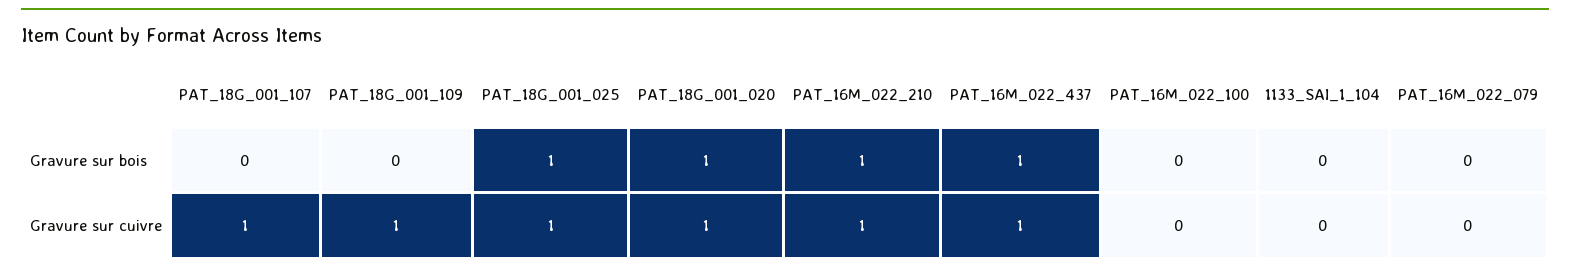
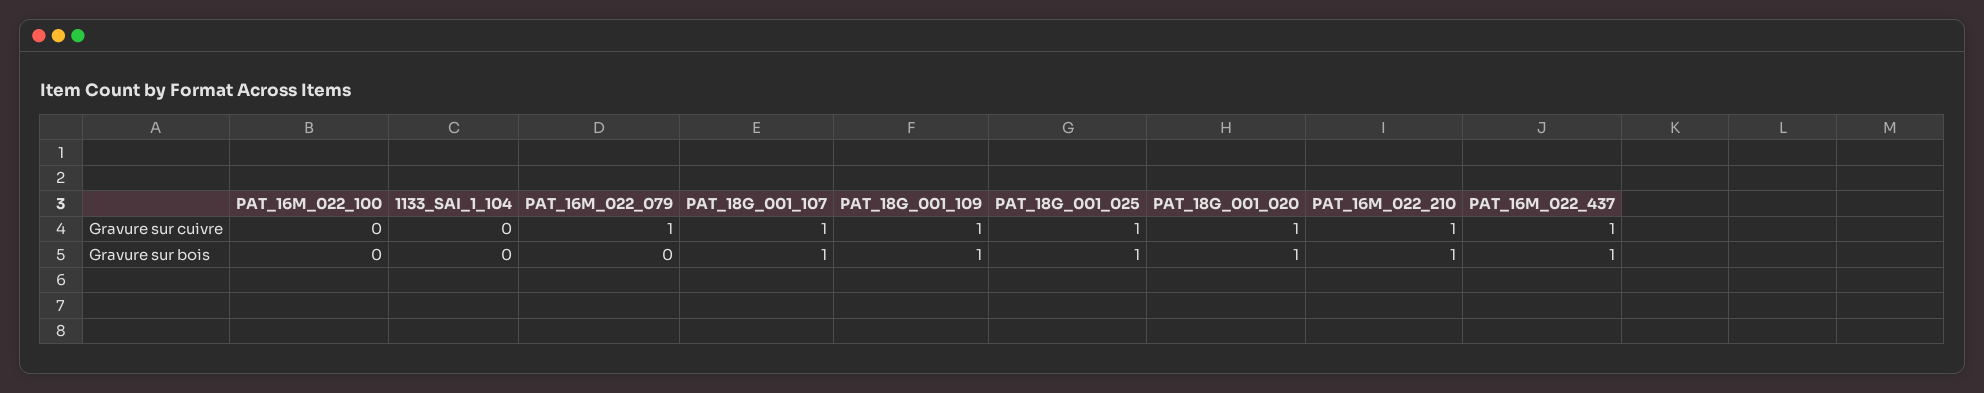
PAT_18G_001_107, Gravure sur bois: 0 -> 1
PAT_18G_001_109, Gravure sur bois: 0 -> 1
PAT_16M_022_079, Gravure sur cuivre: 0 -> 1

